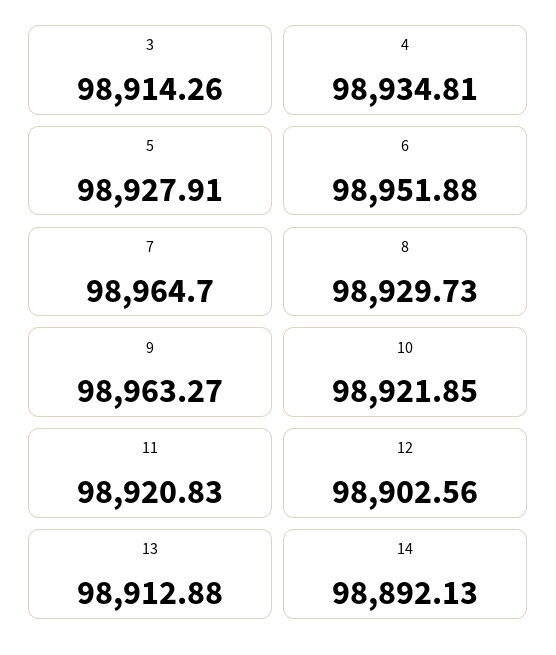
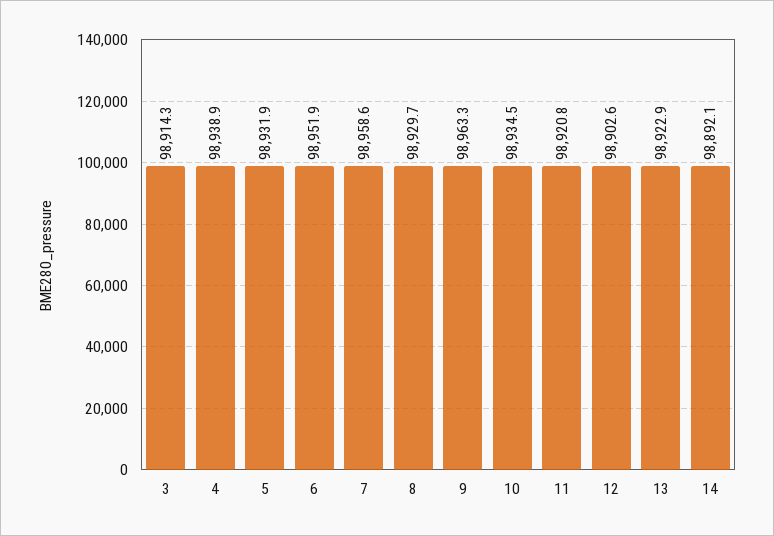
4: 98934.81 -> 98938.9
5: 98927.91 -> 98931.9
7: 98964.7 -> 98958.6
10: 98921.85 -> 98934.5
13: 98912.88 -> 98922.9

